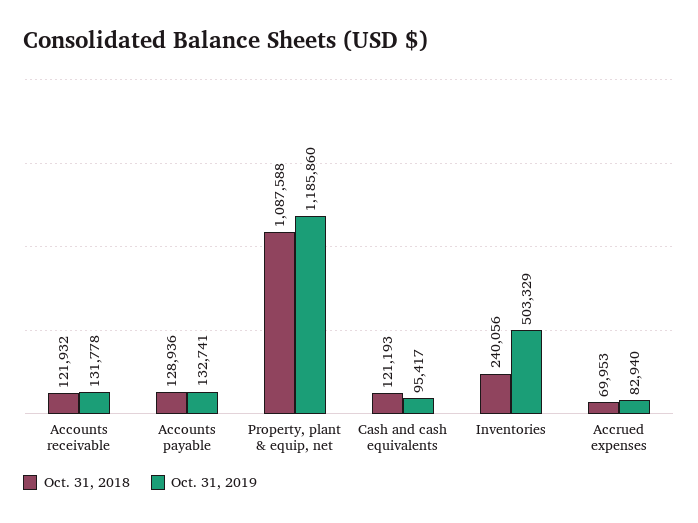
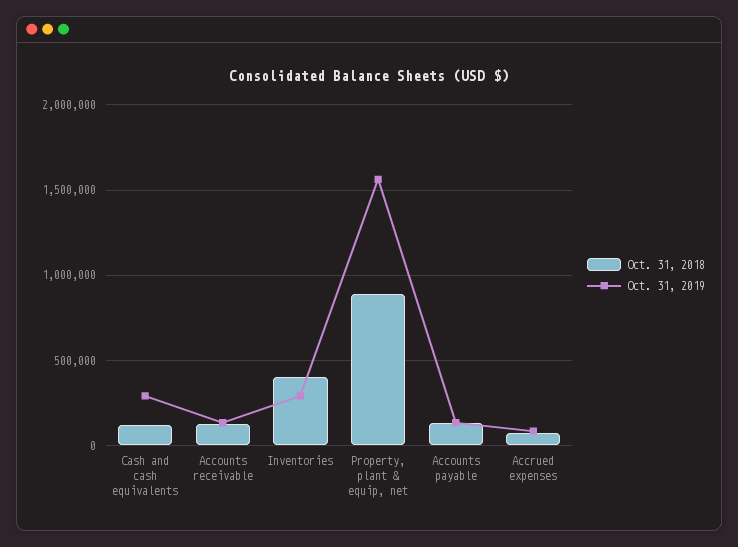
Oct. 31, 2018, Property, plant & equip, net: 1087588 -> 900000
Oct. 31, 2019, Property, plant & equip, net: 1185860 -> 1550000
Oct. 31, 2019, Cash and cash equivalents: 95417 -> 300000
Oct. 31, 2018, Inventories: 240056 -> 400000
Oct. 31, 2019, Inventories: 503329 -> 300000

